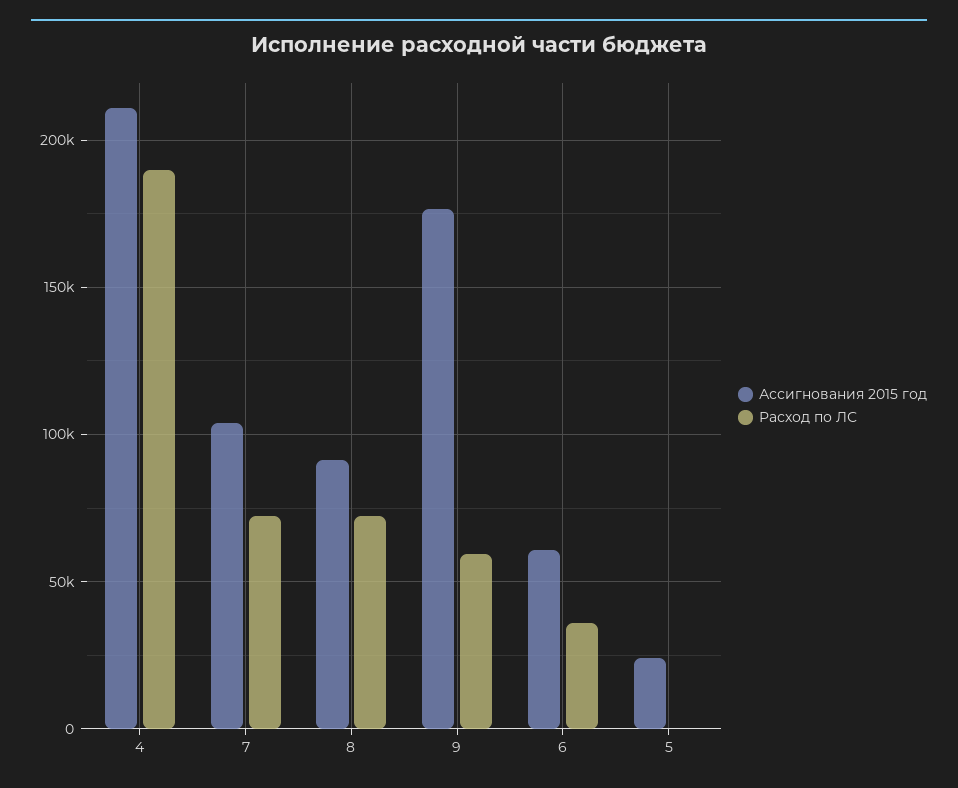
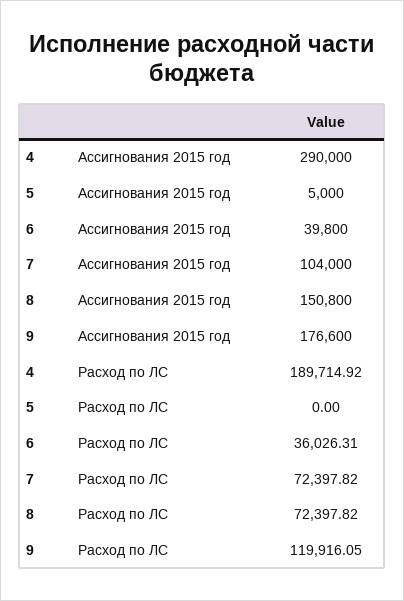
Ассигнования 2015 год, 4: 210000 -> 290000
Ассигнования 2015 год, 8: 90000 -> 150800
Расход по ЛС, 9: 60000 -> 119916.05
Ассигнования 2015 год, 6: 60000 -> 39800
Ассигнования 2015 год, 5: 25000 -> 5000

